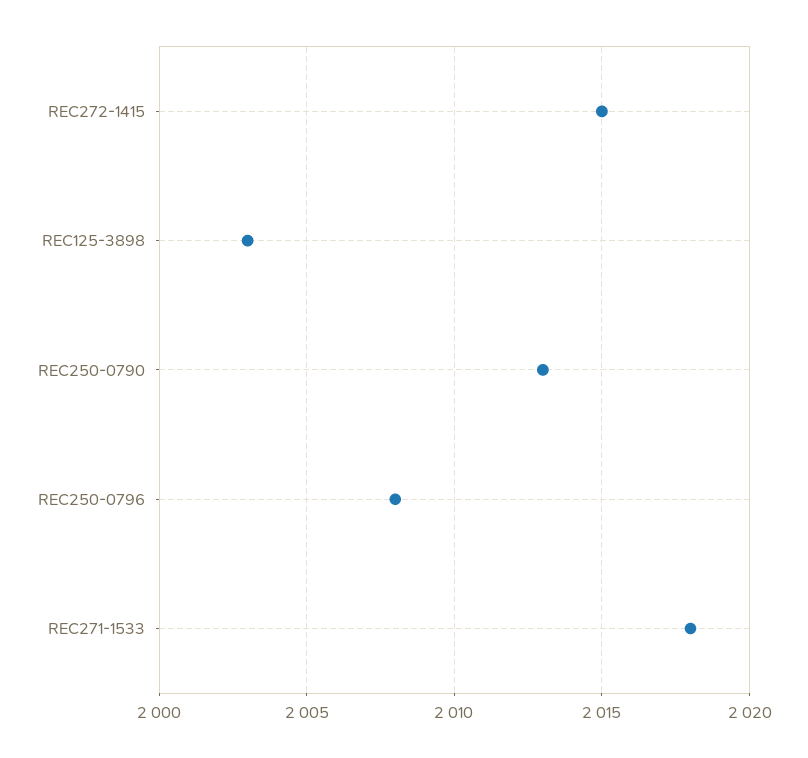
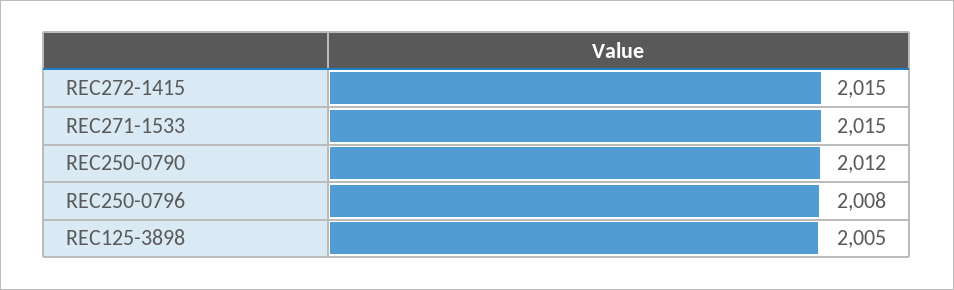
REC125-3898: 2003 -> 2005
REC250-0790: 2013 -> 2012
REC271-1533: 2018 -> 2015

